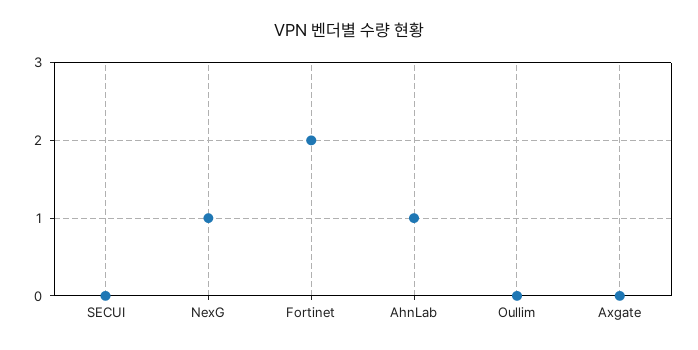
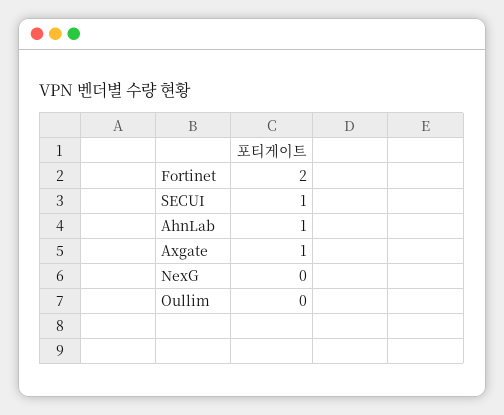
SECUI: 0 -> 1
NexG: 1 -> 0
Axgate: 0 -> 1

